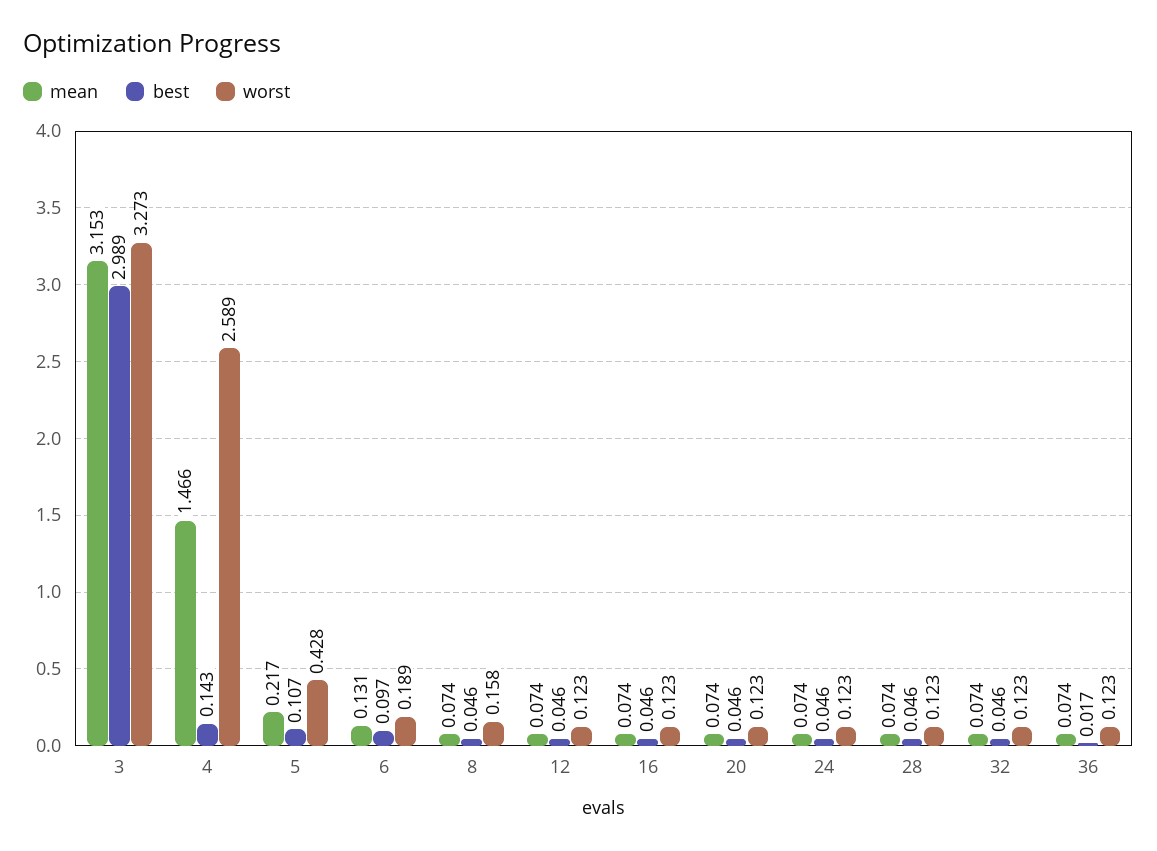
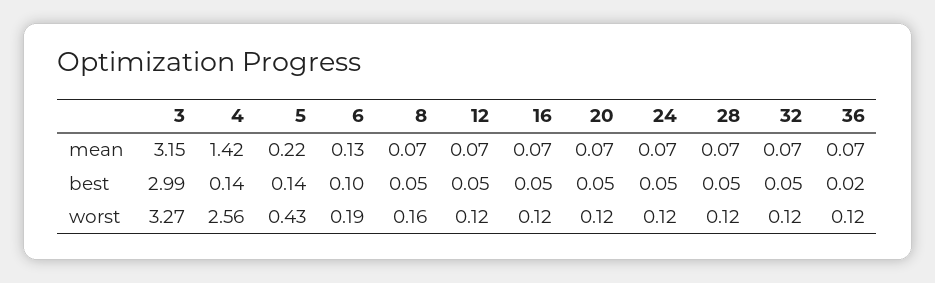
mean, 4: 1.466 -> 1.42
worst, 4: 2.589 -> 2.56
best, 5: 0.107 -> 0.14

